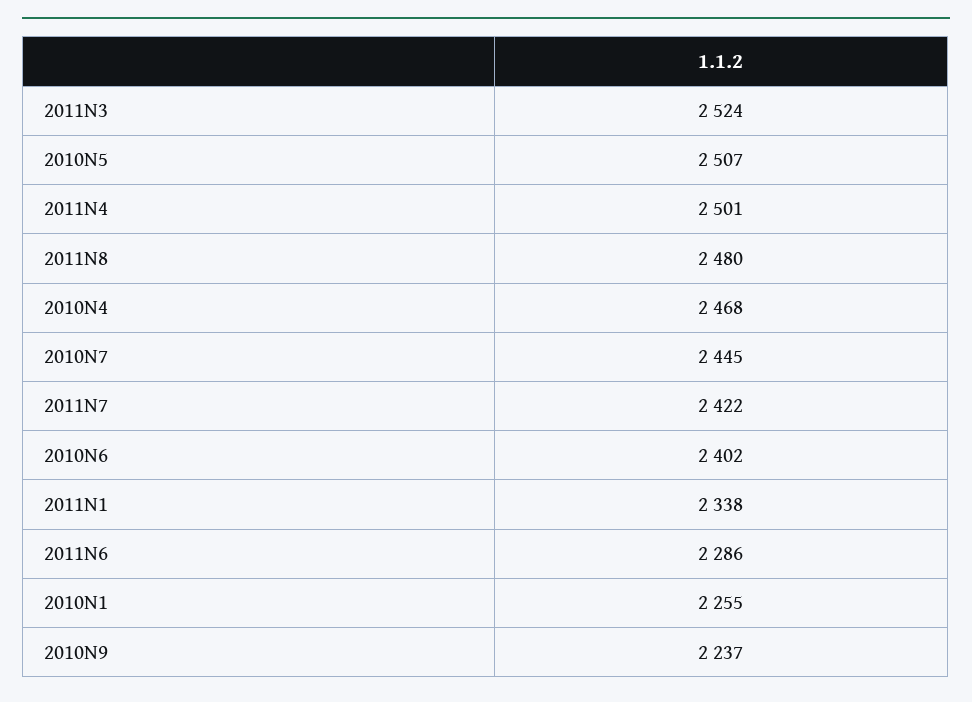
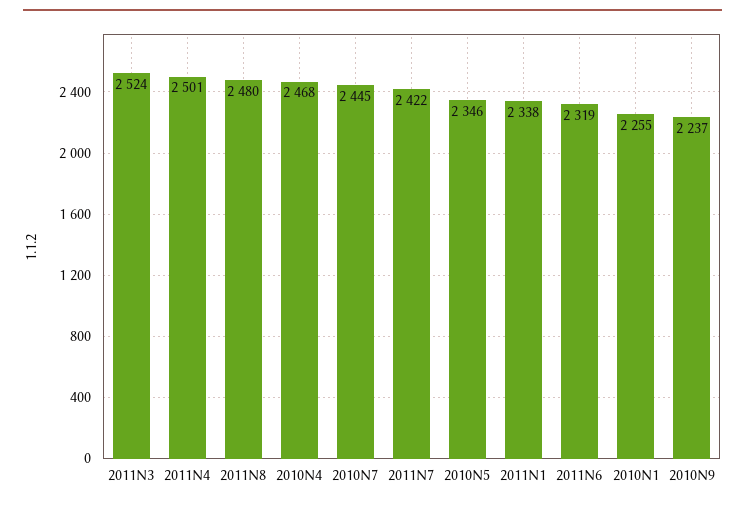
2010N5: 2507 -> 2346
2010N6: 2402 -> none
2011N6: 2286 -> 2319

